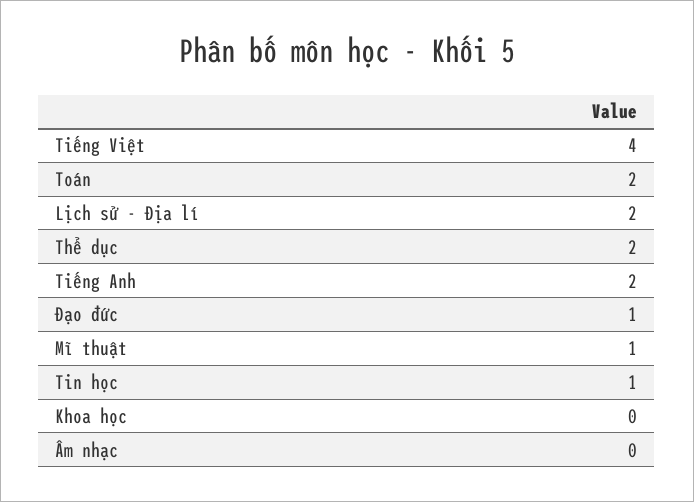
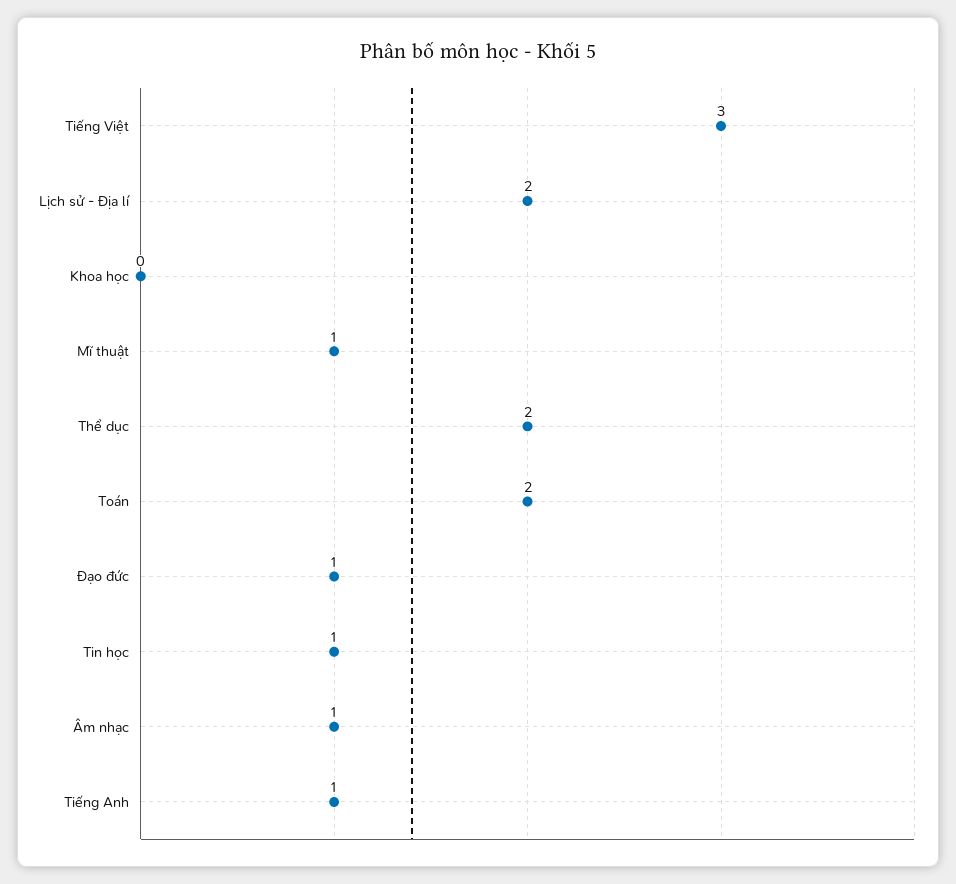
Tiếng Việt: 4 -> 3
Tiếng Anh: 2 -> 1
Âm nhạc: 0 -> 1

